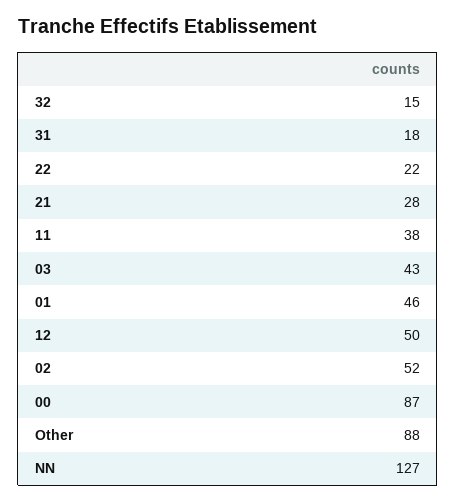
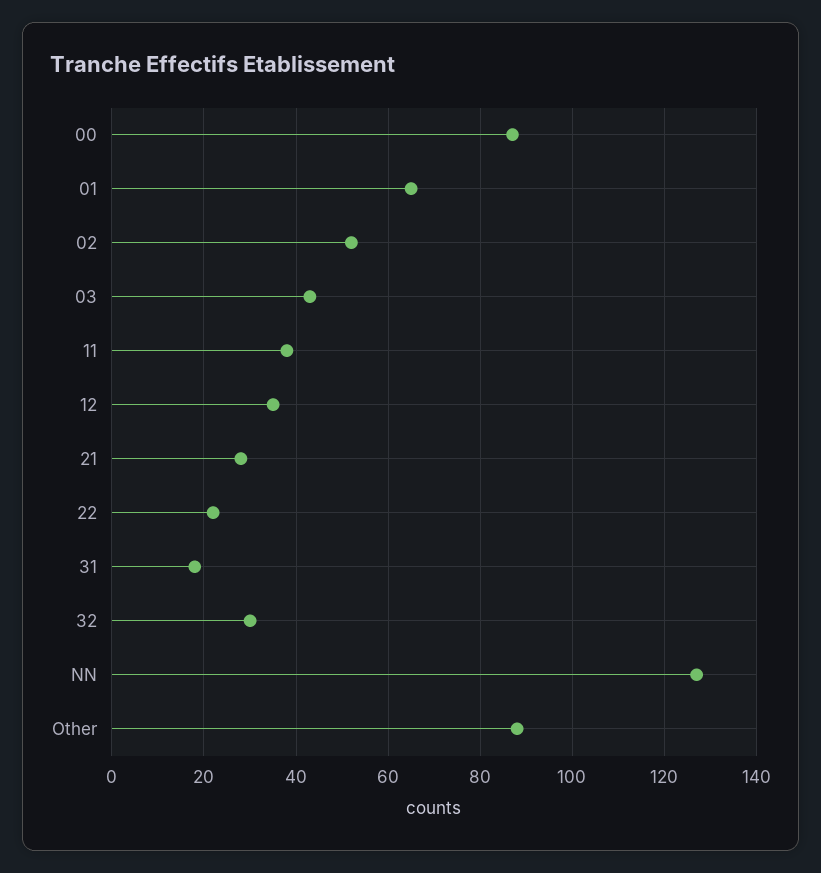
32: 15 -> 30
01: 46 -> 65
12: 50 -> 35

